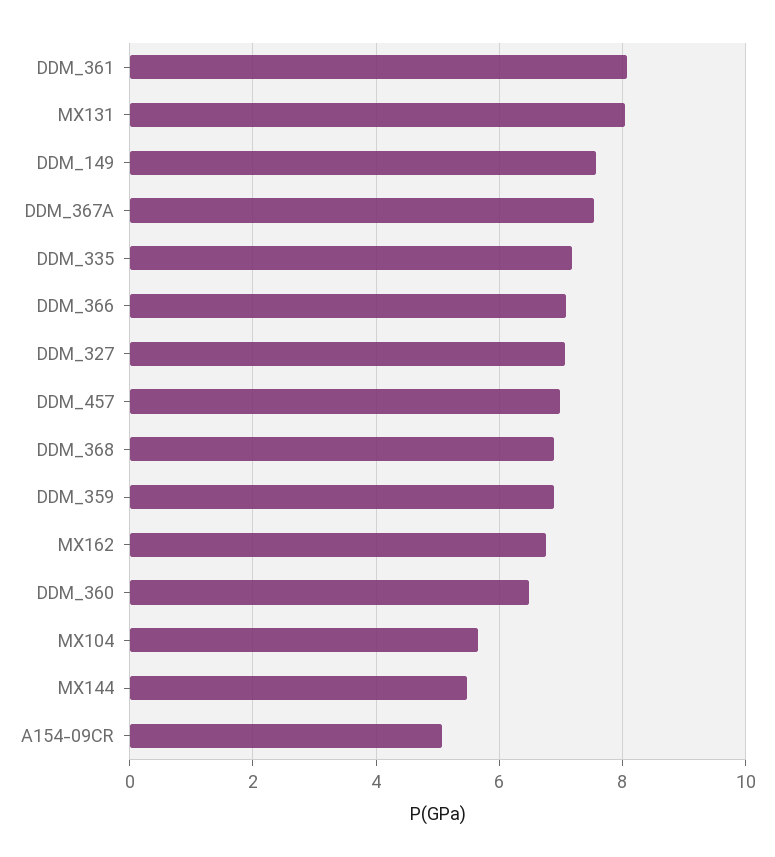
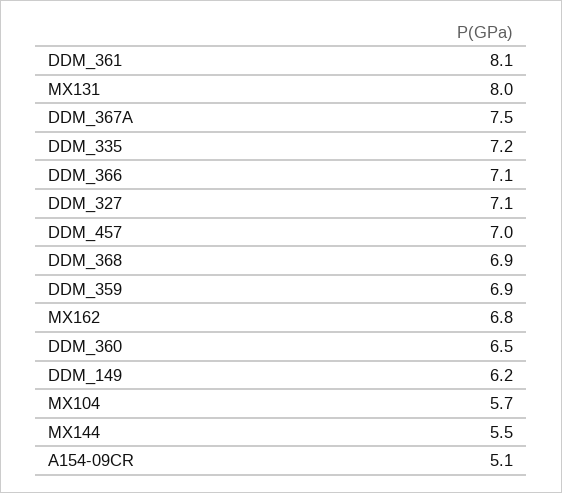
DDM_149: 7.6 -> 6.2

